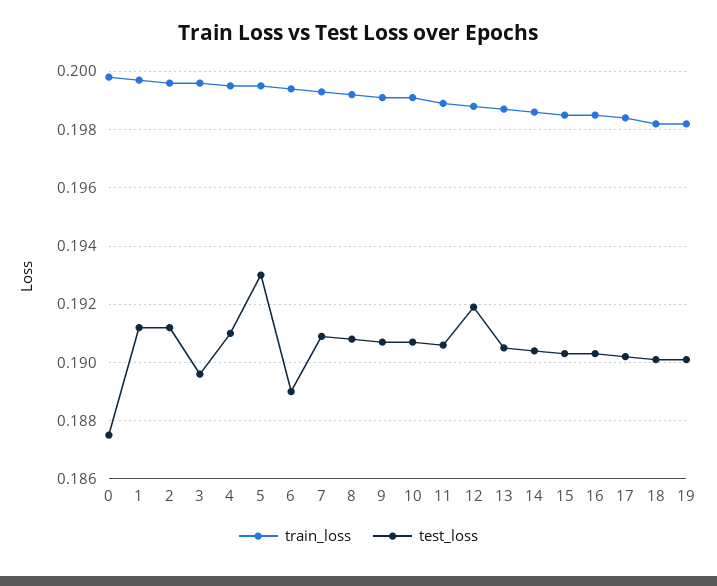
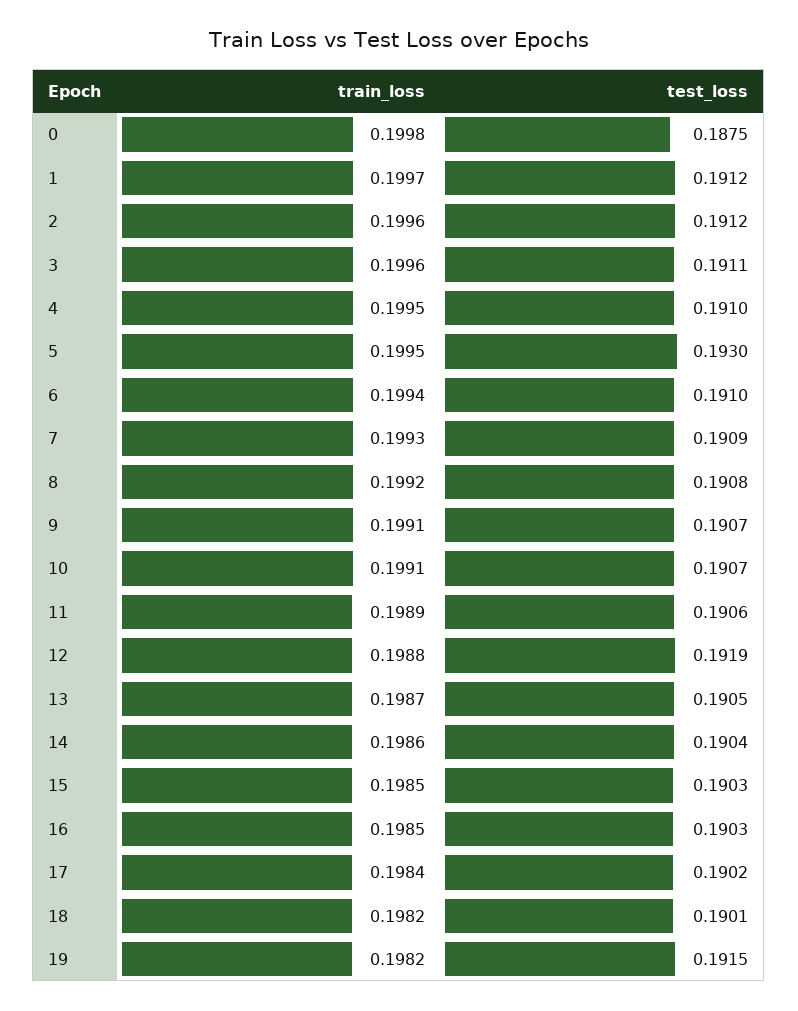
test_loss, 3: 0.1895 -> 0.1911
test_loss, 6: 0.189 -> 0.191
test_loss, 19: 0.19 -> 0.1915

